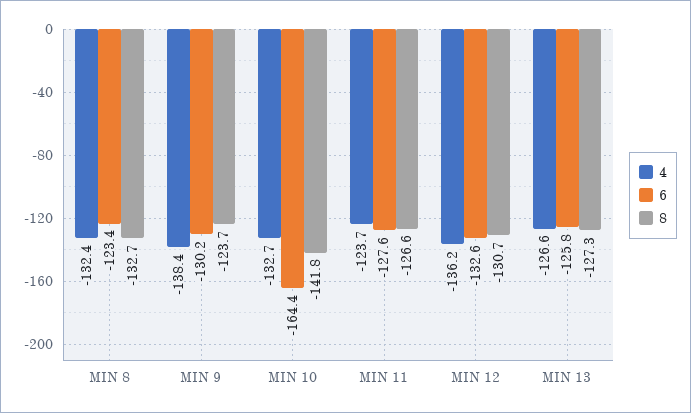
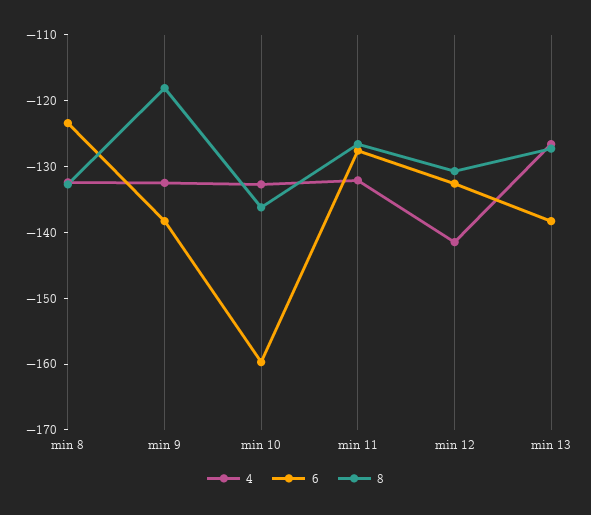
4, MIN 9: -138.4 -> -132
6, MIN 9: -130.2 -> -138
8, MIN 9: -123.7 -> -118
6, MIN 10: -164.4 -> -160
8, MIN 10: -141.8 -> -136
4, MIN 11: -123.7 -> -132
4, MIN 12: -136.2 -> -142
6, MIN 13: -125.8 -> -138

